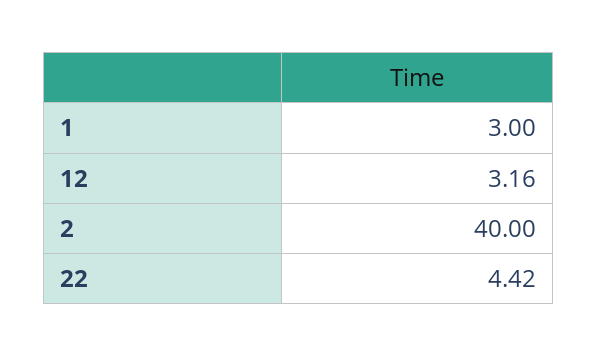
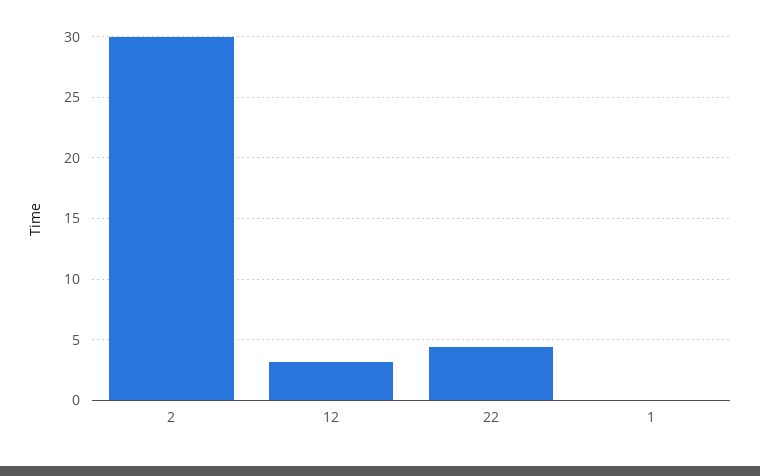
1: 3 -> 0
2: 40 -> 30

